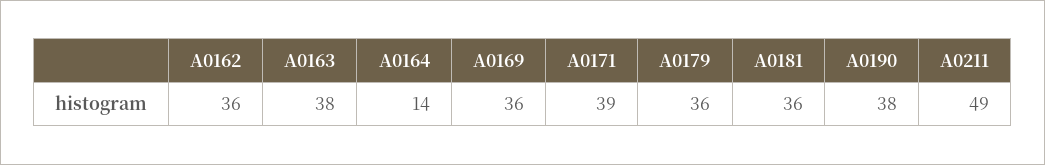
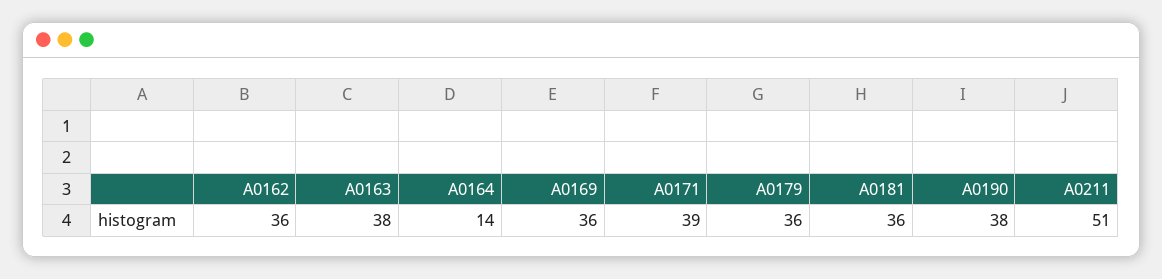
A0211: 49 -> 51

